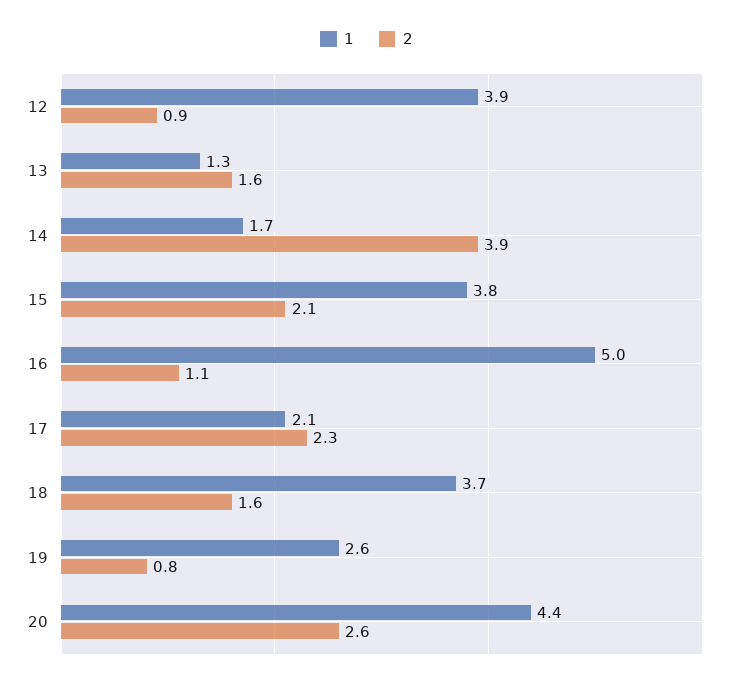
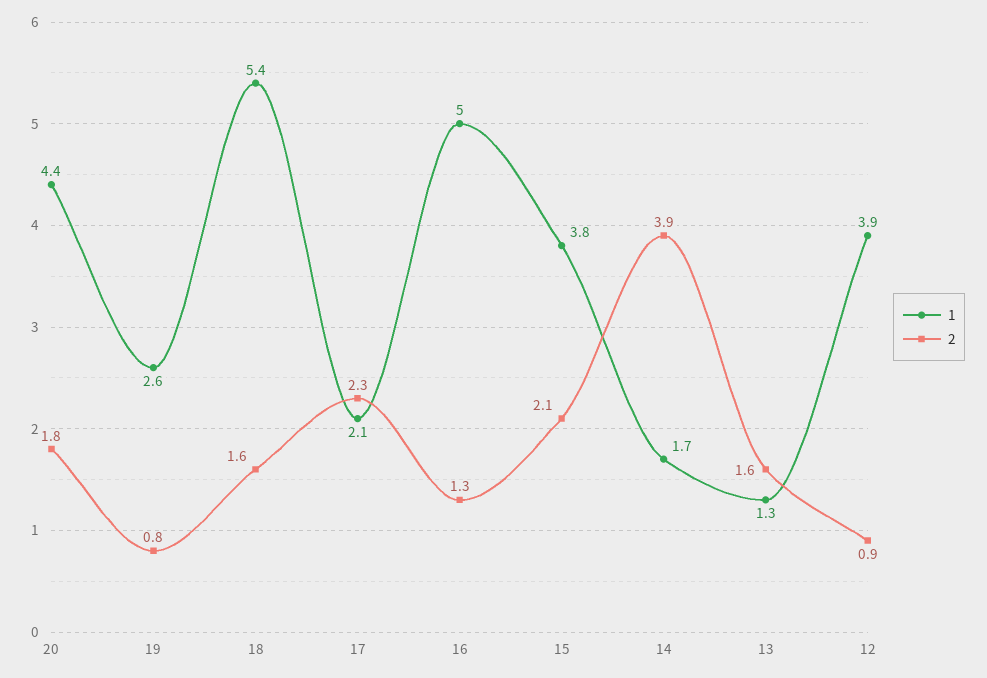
2, 16: 1.1 -> 1.3
1, 18: 3.7 -> 5.4
2, 20: 2.6 -> 1.8

